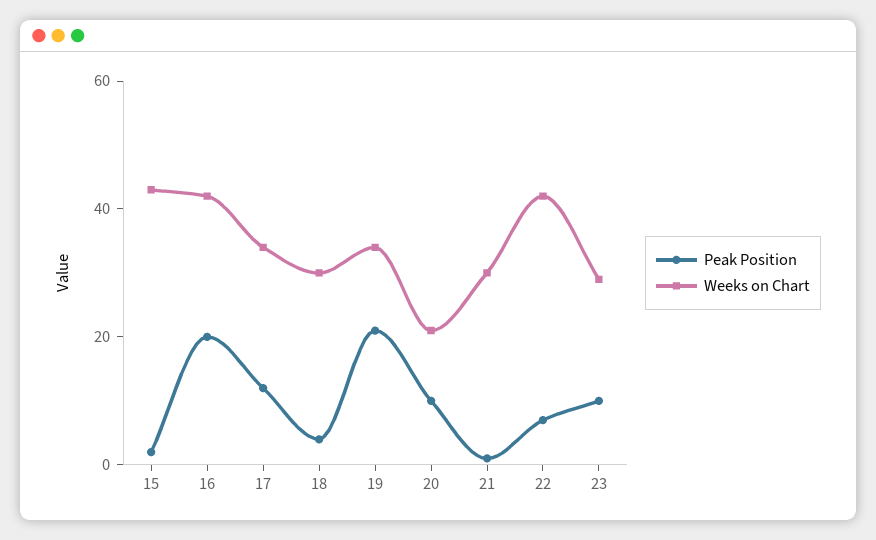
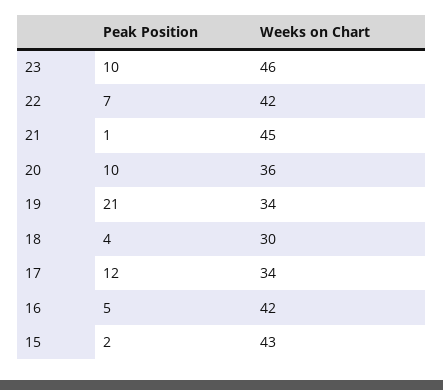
Peak Position, 16: 20 -> 5
Weeks on Chart, 20: 20 -> 36
Weeks on Chart, 21: 30 -> 45
Weeks on Chart, 23: 30 -> 46

